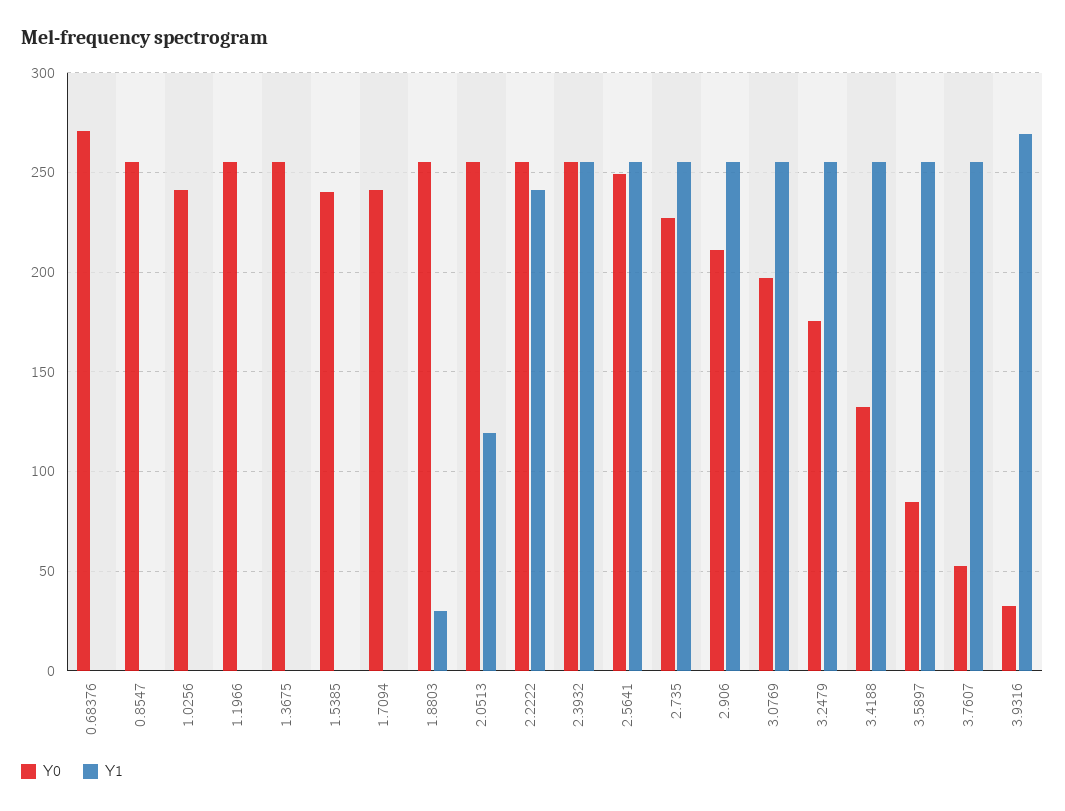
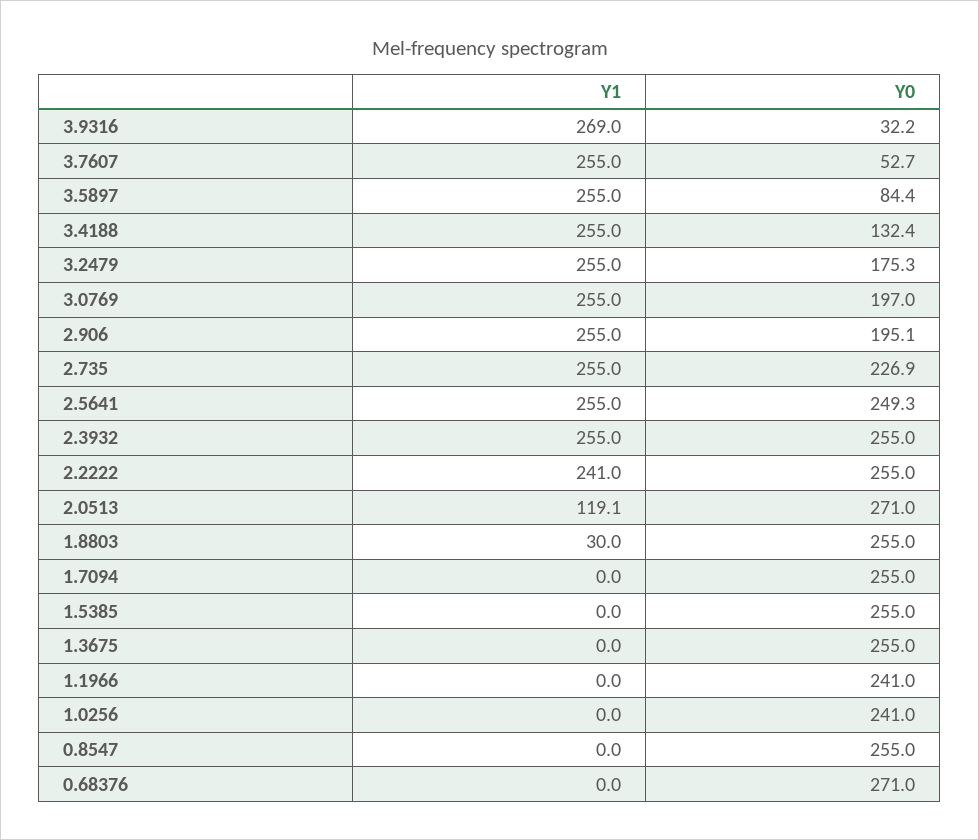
Y0, 1.1966: 255 -> 241
Y0, 1.5385: 240 -> 255
Y0, 1.7094: 240 -> 255
Y0, 2.0513: 255 -> 271
Y0, 2.906: 210 -> 195.1

